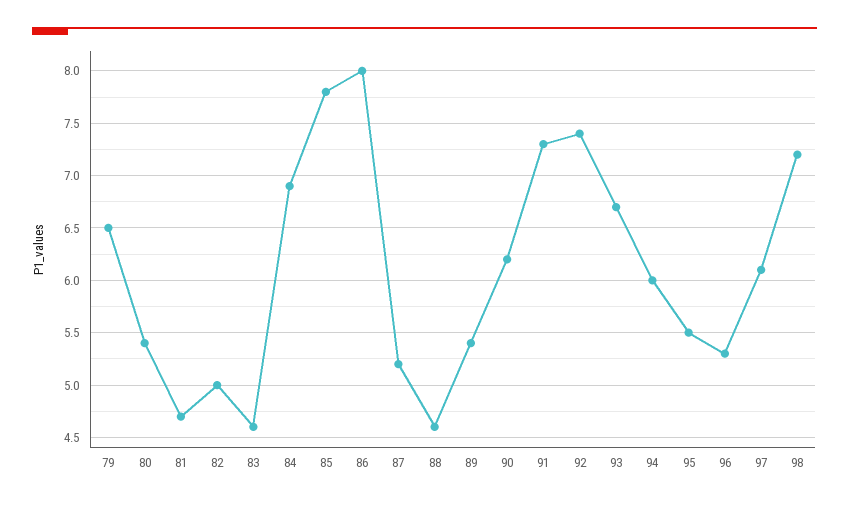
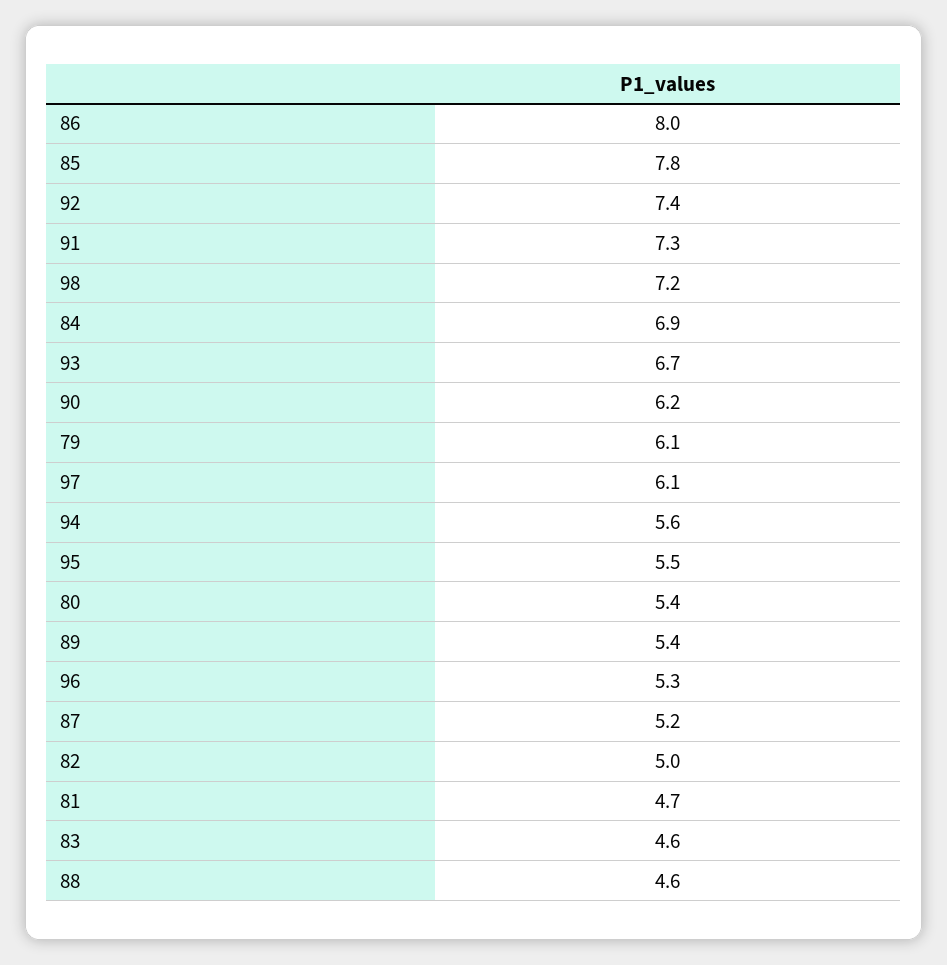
79: 6.5 -> 6.1
94: 6 -> 5.6

